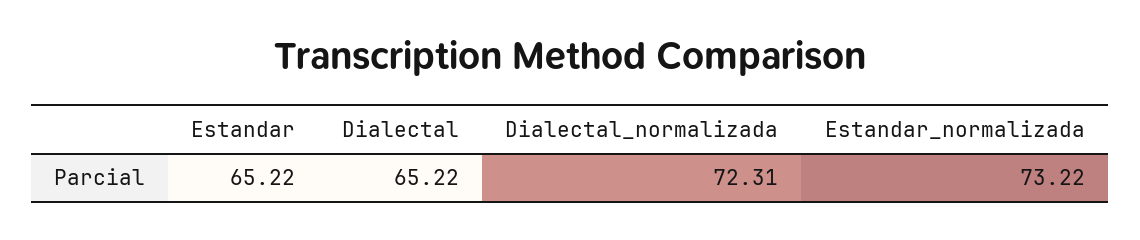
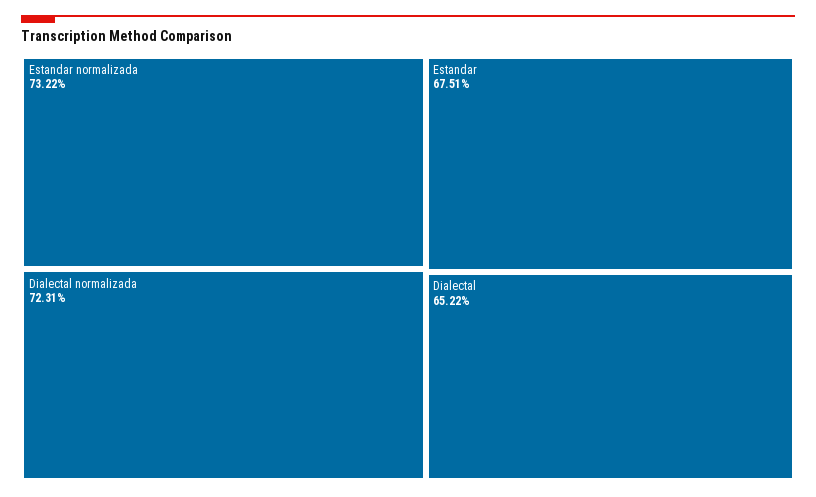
Estandar: 65.22 -> 67.51

